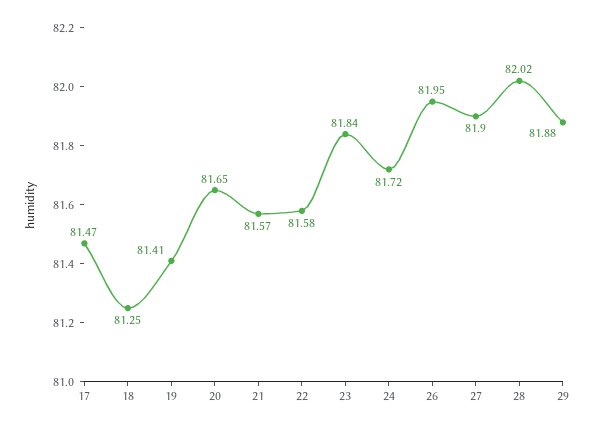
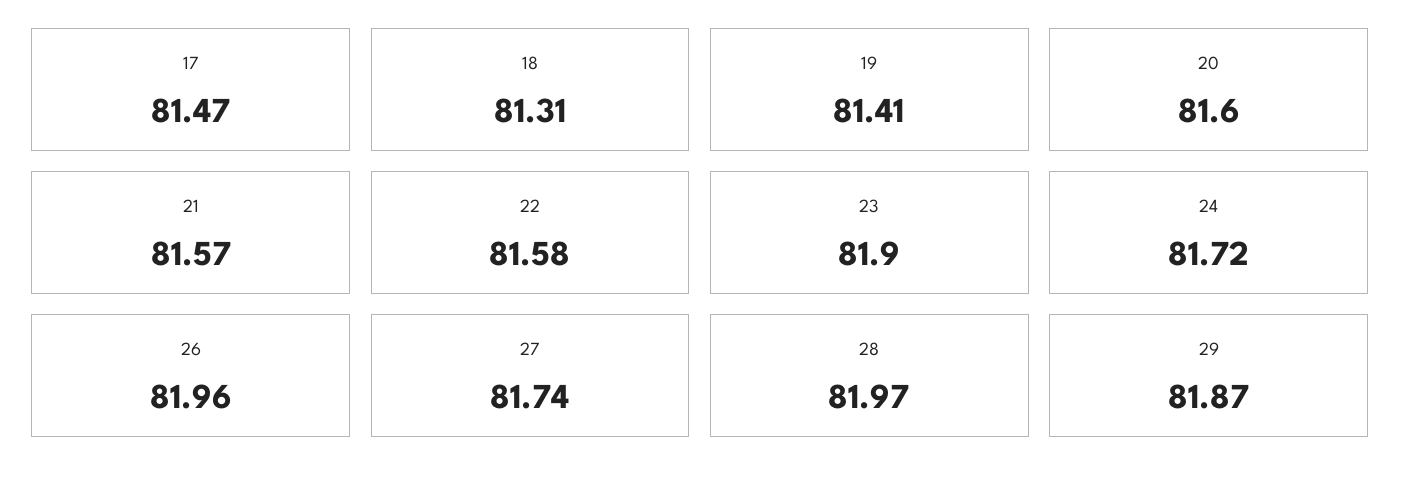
18: 81.25 -> 81.31
20: 81.65 -> 81.6
23: 81.84 -> 81.9
26: 81.95 -> 81.96
27: 81.9 -> 81.74
28: 82.02 -> 81.97
29: 81.88 -> 81.87

